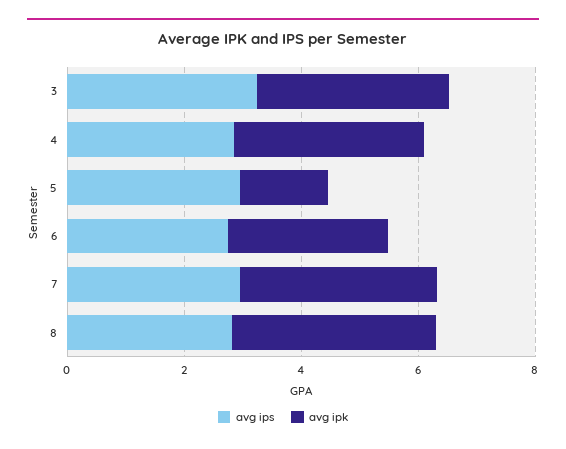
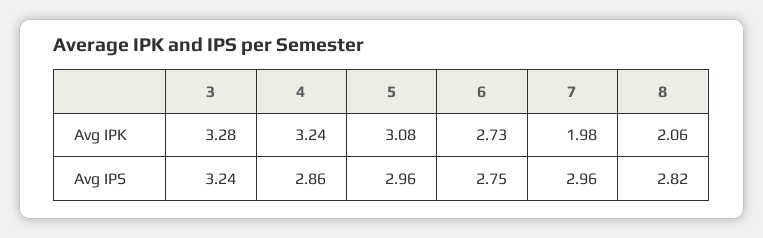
avg ipk, 5: 1.5 -> 3.08
avg ipk, 7: 3.5 -> 1.98
avg ipk, 8: 3.5 -> 2.06

